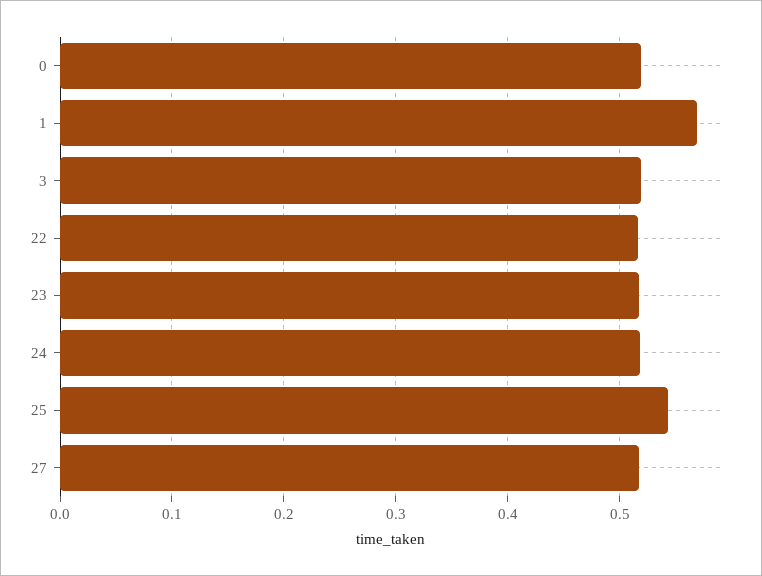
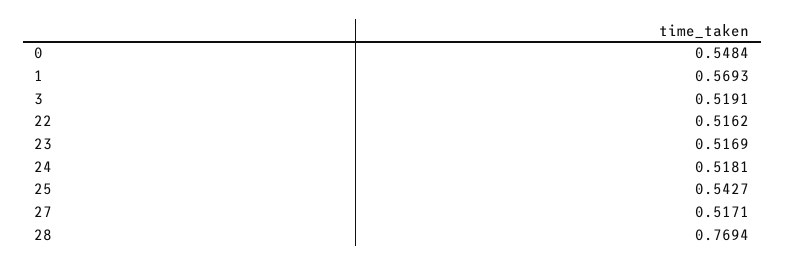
0: 0.52 -> 0.5484
28: none -> 0.7694

